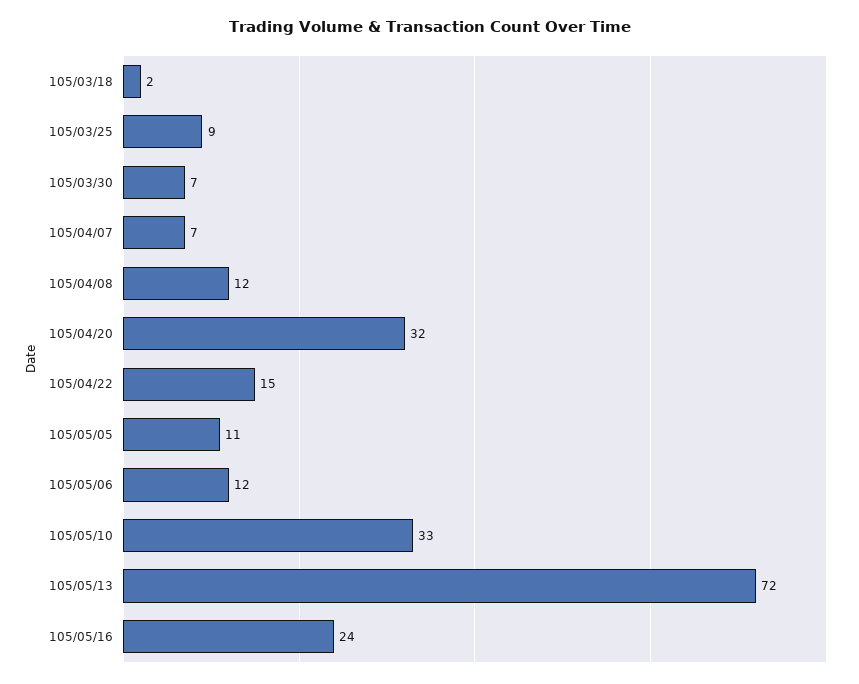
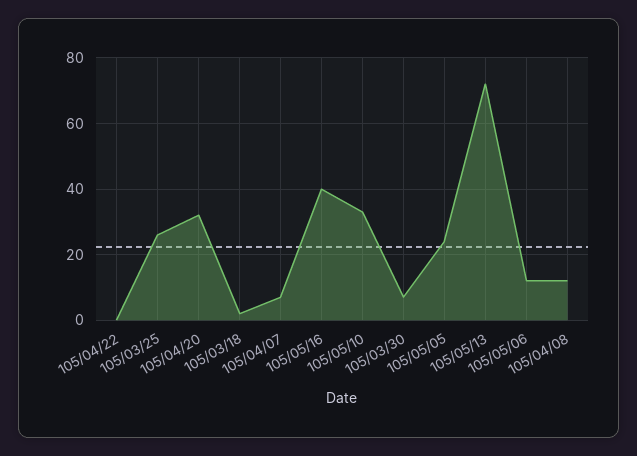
105/03/25: 9 -> 25
105/04/22: 15 -> 0
105/05/05: 11 -> 25
105/05/16: 24 -> 40

